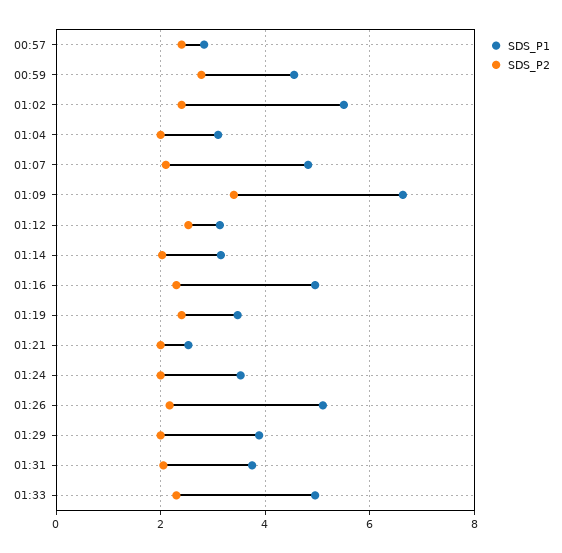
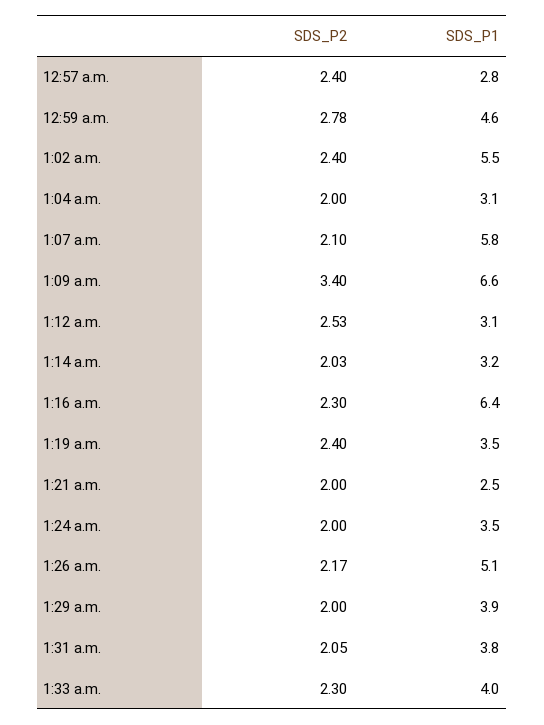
SDS_P1, 01:07: 4.8 -> 5.8
SDS_P1, 01:16: 5 -> 6.4
SDS_P1, 01:33: 5 -> 4

